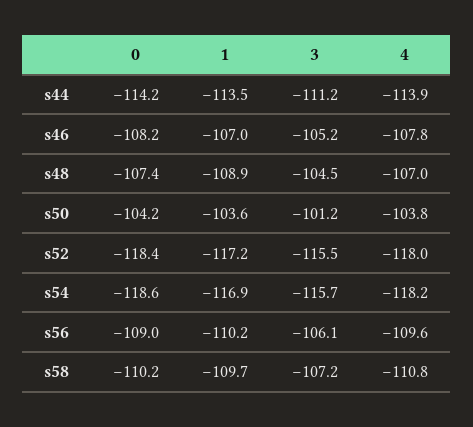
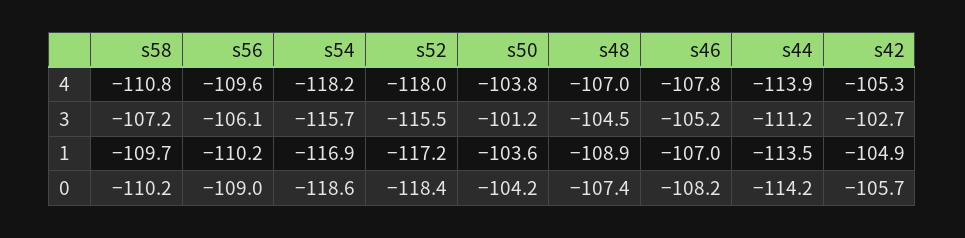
4, s42: none -> -105.3
3, s42: none -> -102.7
1, s42: none -> -104.9
0, s42: none -> -105.7

